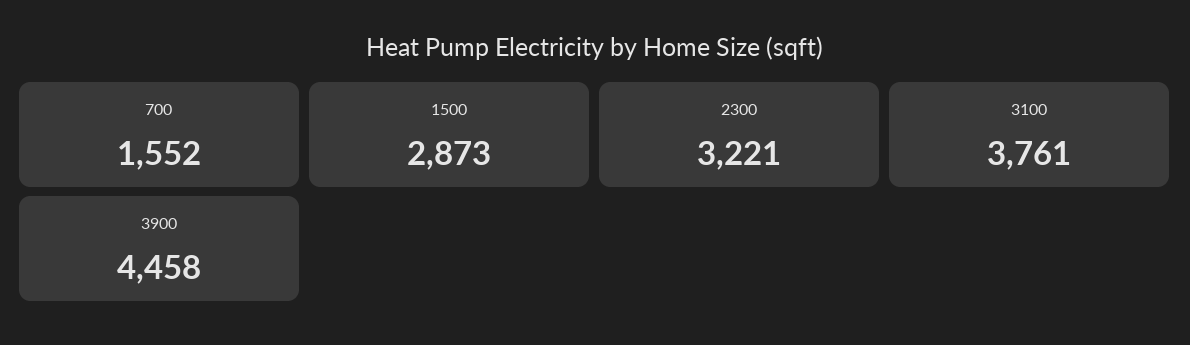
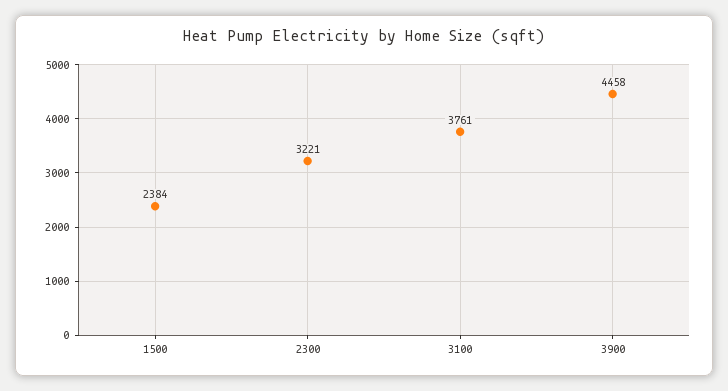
700: 1552 -> none
1500: 2873 -> 2384

